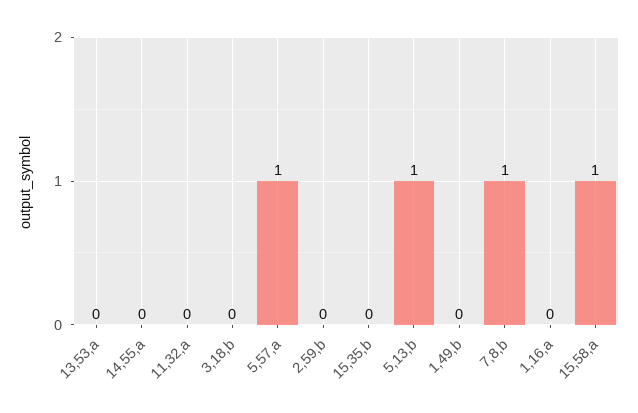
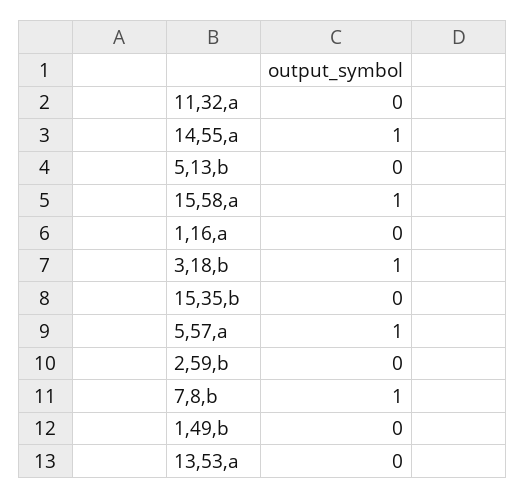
14,55,a: 0 -> 1
3,18,b: 0 -> 1
5,13,b: 1 -> 0

